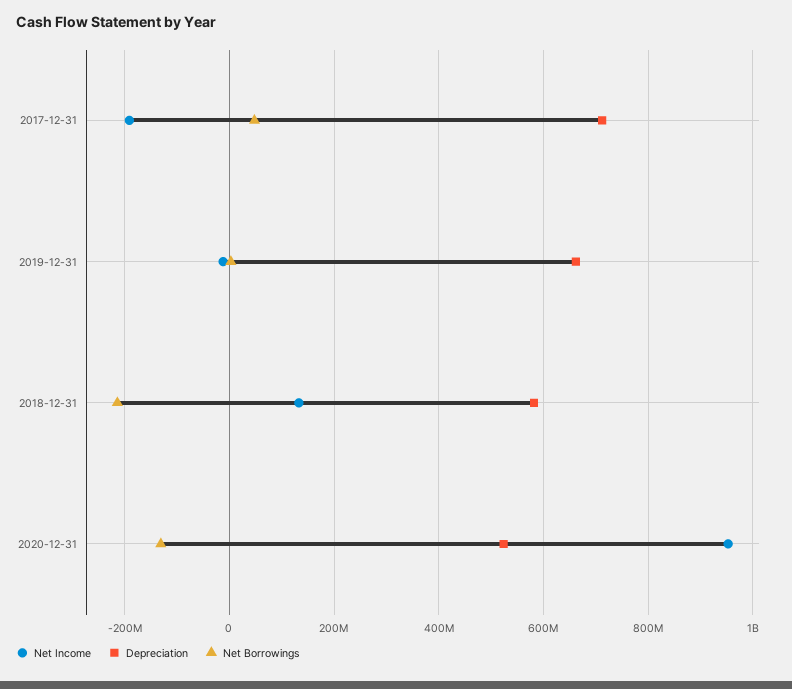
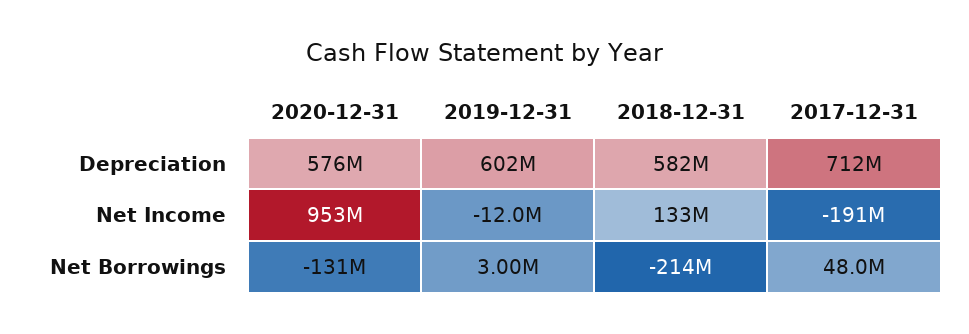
Depreciation, 2019-12-31: 660000000 -> 602000000
Depreciation, 2020-12-31: 520000000 -> 576000000

